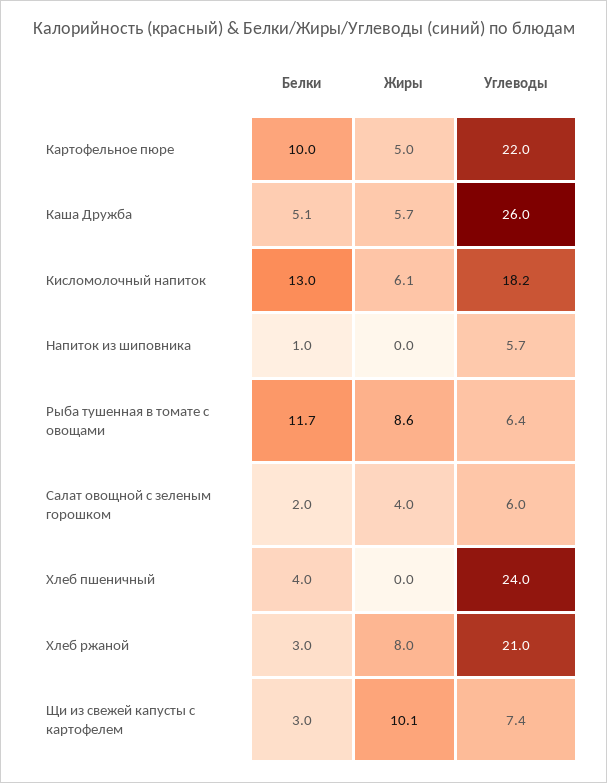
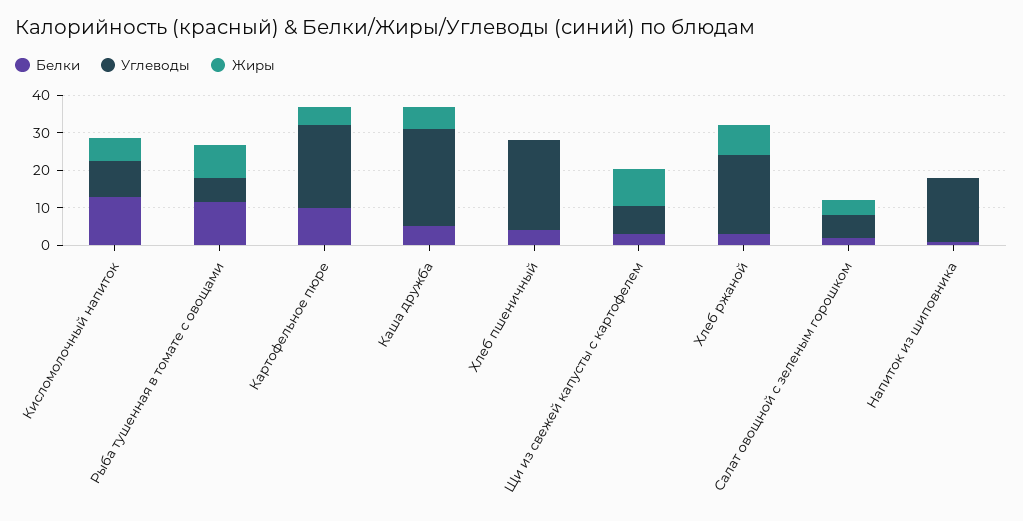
Углеводы, Кисломолочный напиток: 18.2 -> 10
Углеводы, Напиток из шиповника: 5.7 -> 17.5

